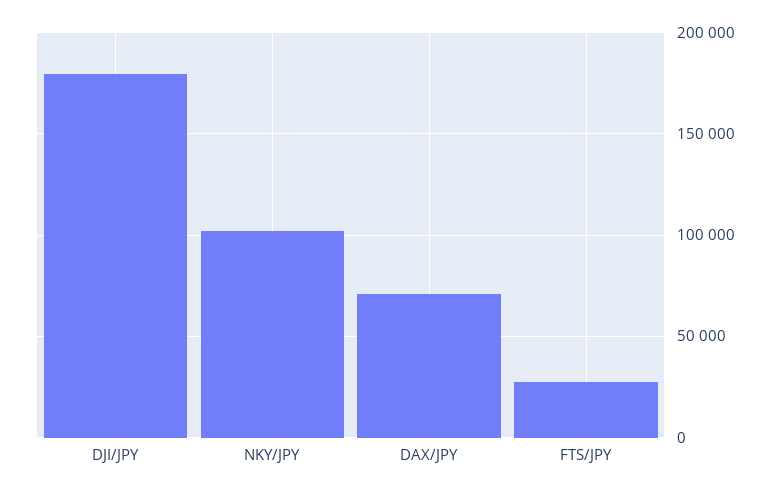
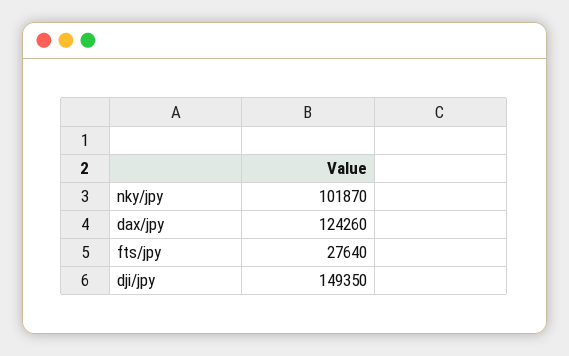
DJI/JPY: 180000 -> 149350
DAX/JPY: 70000 -> 124260

